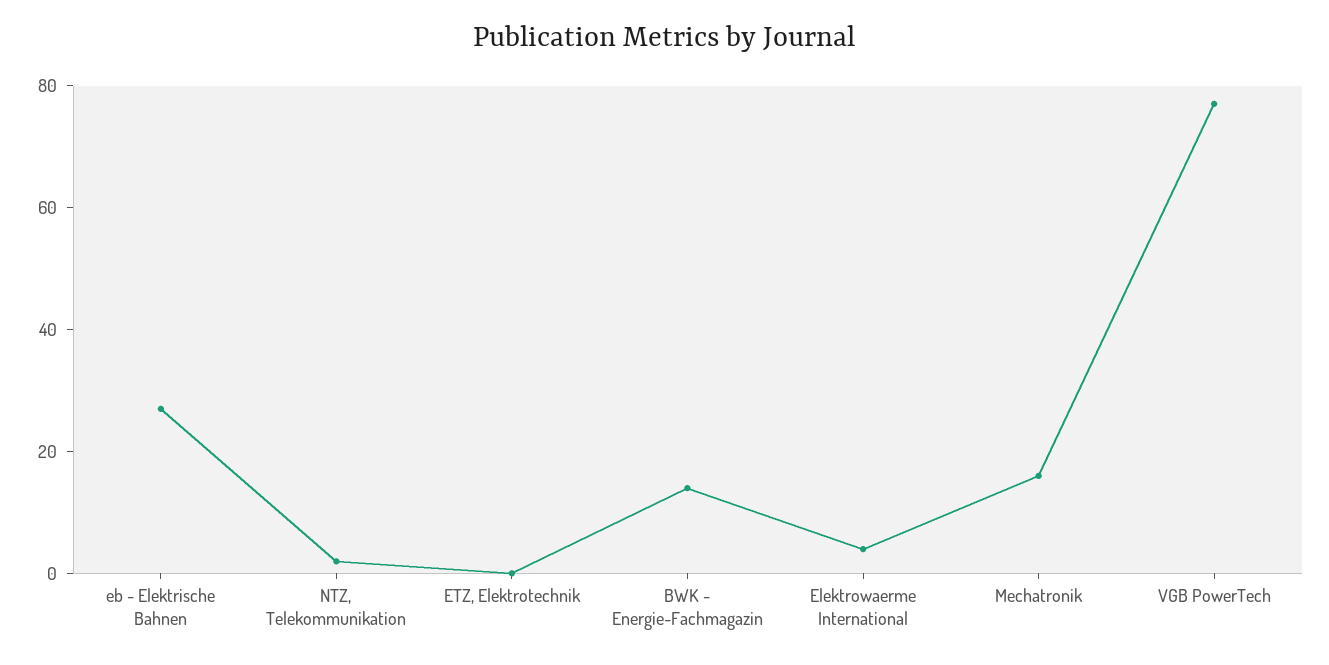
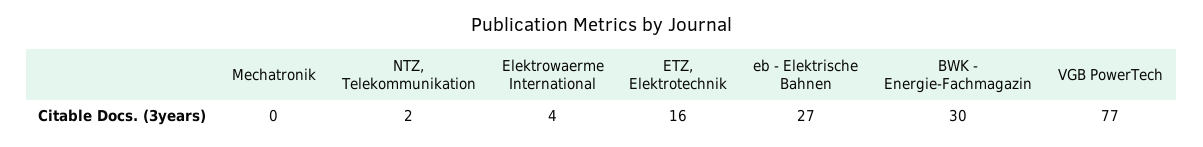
ETZ, Elektrotechnik: 0 -> 16
BWK - Energie-Fachmagazin: 15 -> 30
Mechatronik: 15 -> 0

